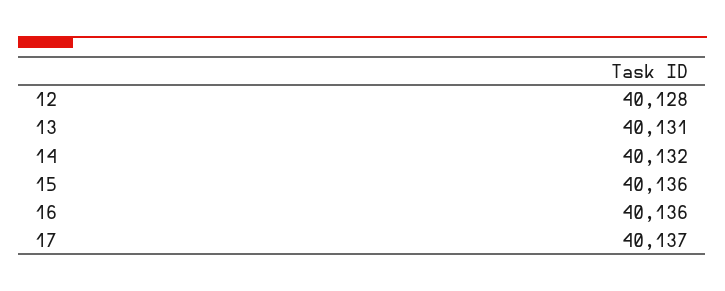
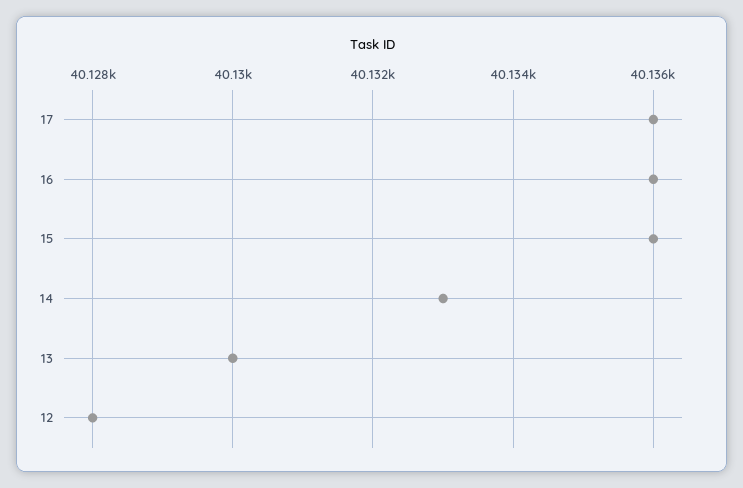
13: 40131 -> 40130
14: 40132 -> 40133
17: 40137 -> 40136

